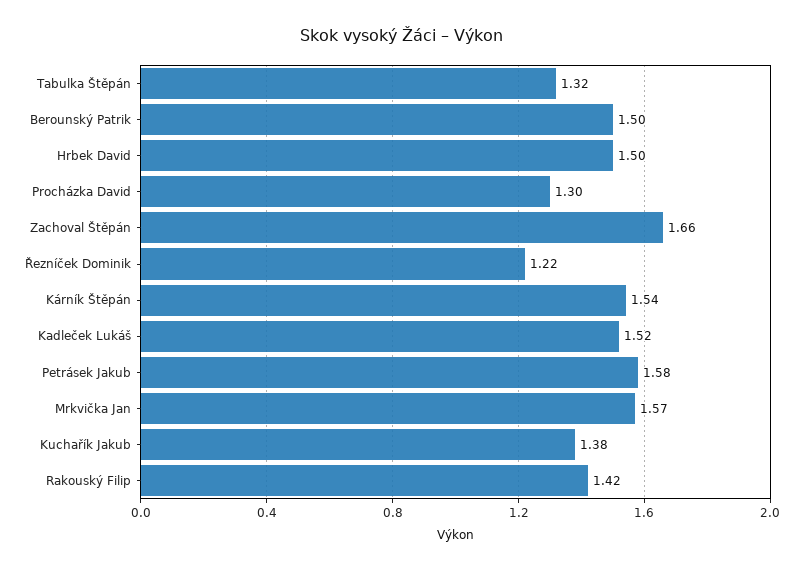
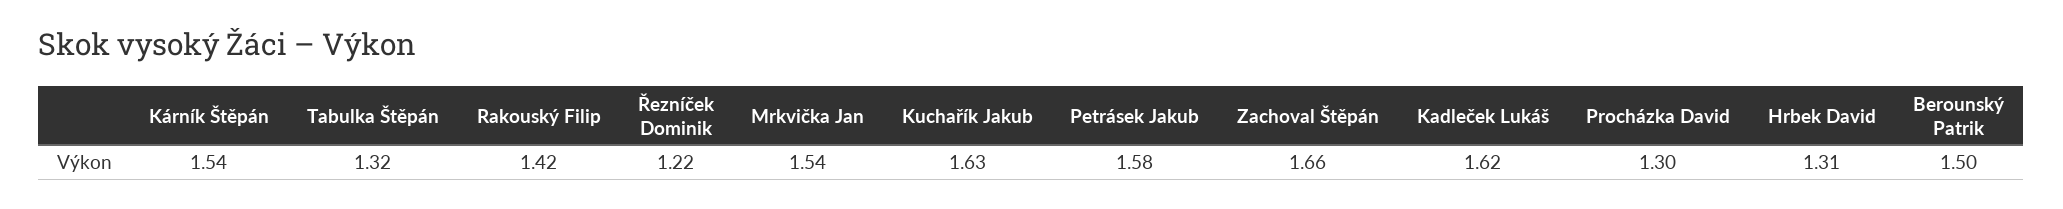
Hrbek David: 1.5 -> 1.31
Kadleček Lukáš: 1.52 -> 1.62
Mrkvička Jan: 1.57 -> 1.54
Kuchařík Jakub: 1.38 -> 1.63

